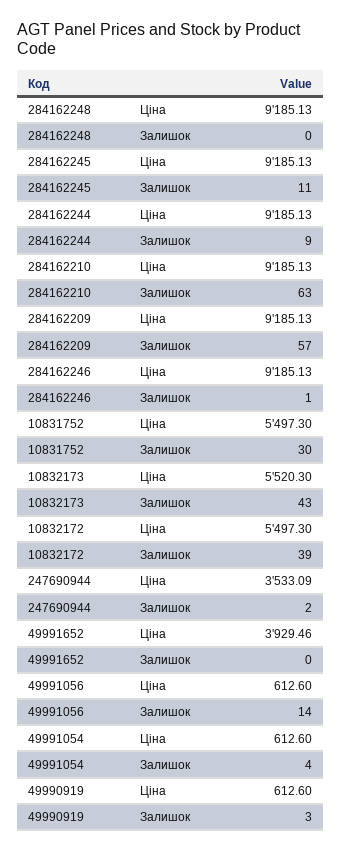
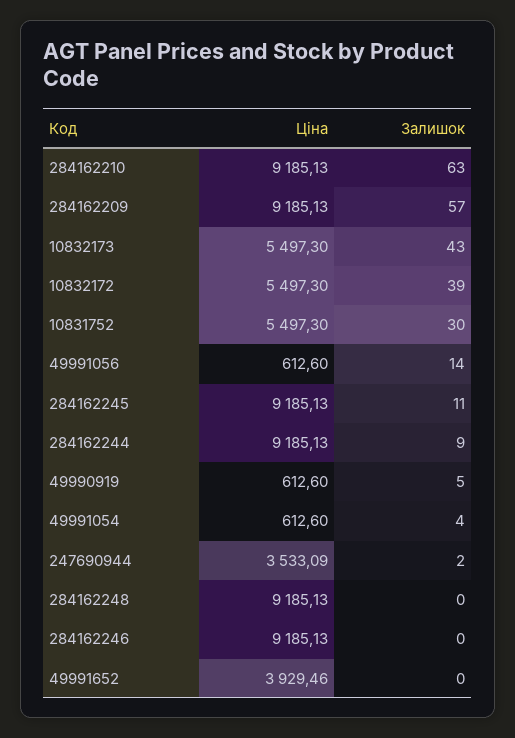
284162246, Залишок: 1 -> 0
10832173, Ціна: 5520.3 -> 5497.3
49990919, Залишок: 3 -> 5

